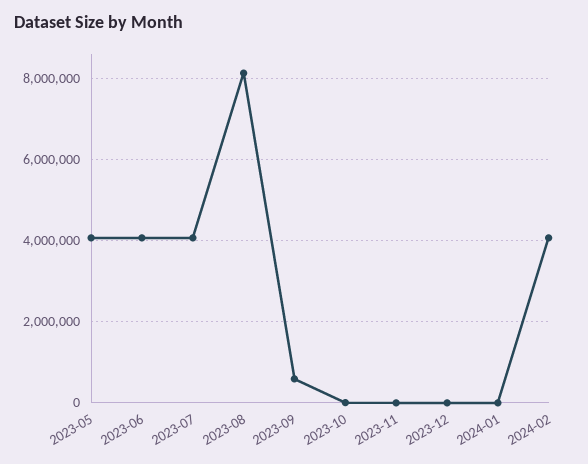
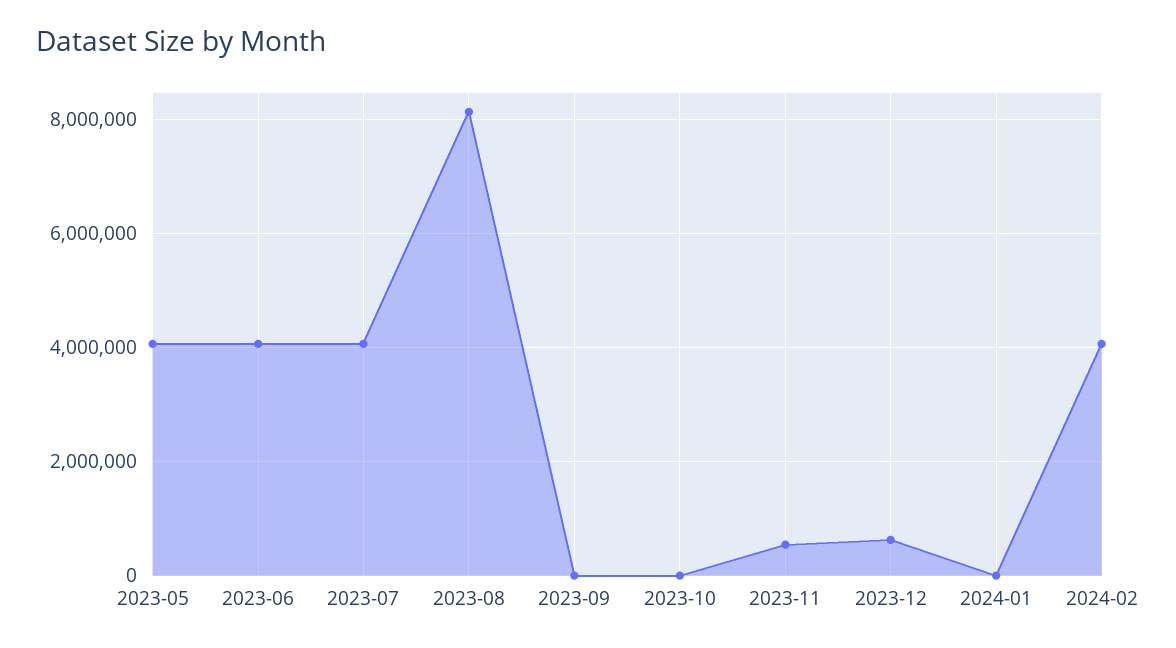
2023-09: 600000 -> 0
2023-11: 0 -> 600000
2023-12: 0 -> 600000

